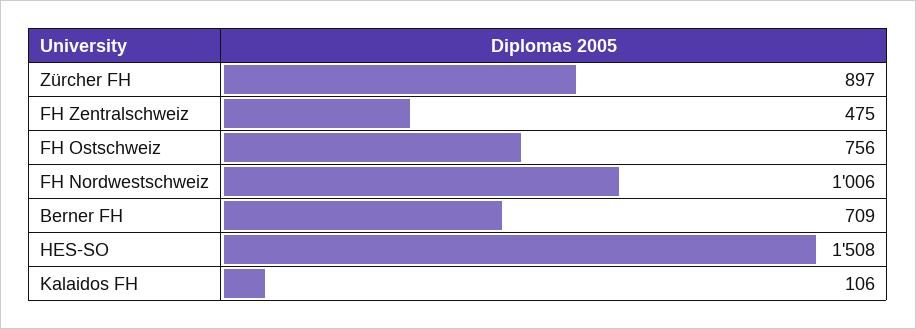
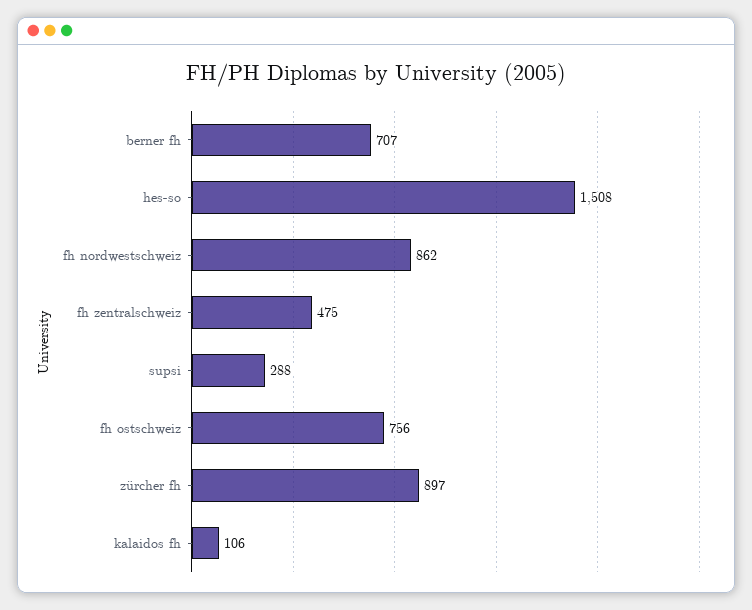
FH Nordwestschweiz: 1006 -> 862
Berner FH: 709 -> 707
supsi: none -> 288

